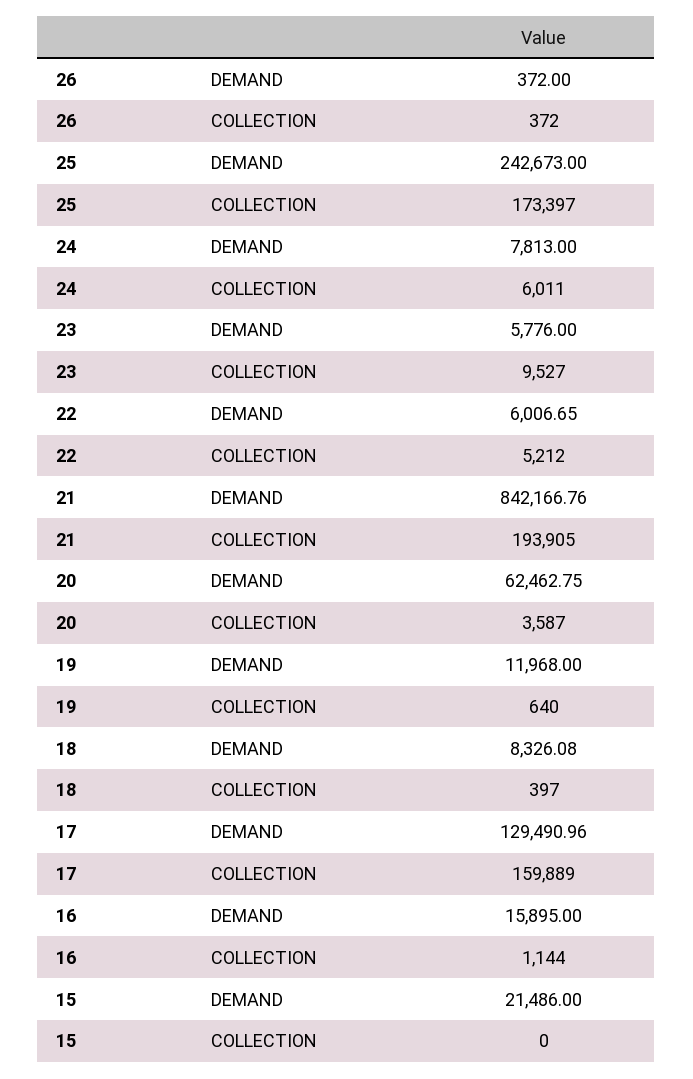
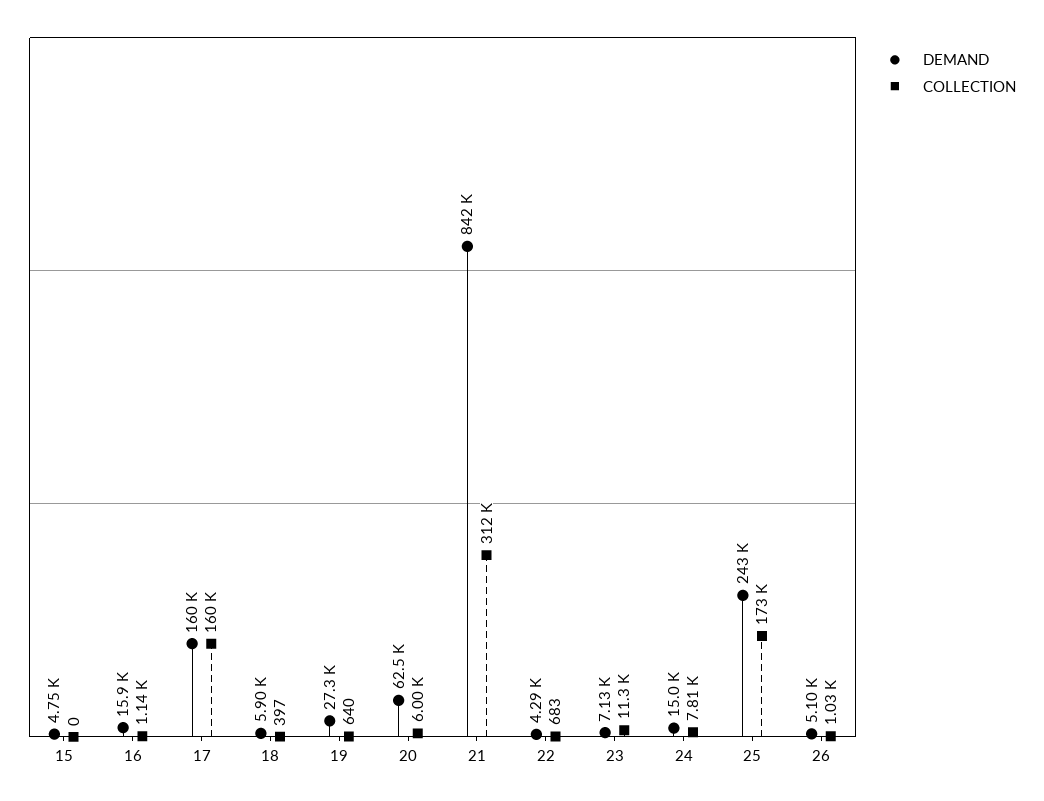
DEMAND, 26: 372 -> 5100
COLLECTION, 26: 372 -> 1030
DEMAND, 24: 7813 -> 15000
COLLECTION, 24: 6011 -> 7810
DEMAND, 23: 5776 -> 7130
COLLECTION, 23: 9527 -> 11300
DEMAND, 22: 6006.65 -> 4290
COLLECTION, 22: 5212 -> 683
COLLECTION, 21: 193905 -> 312000
COLLECTION, 20: 3587 -> 6000
DEMAND, 19: 11968 -> 27300
DEMAND, 18: 8326.08 -> 5900
DEMAND, 17: 129490.96 -> 160000
DEMAND, 15: 21486 -> 4750

